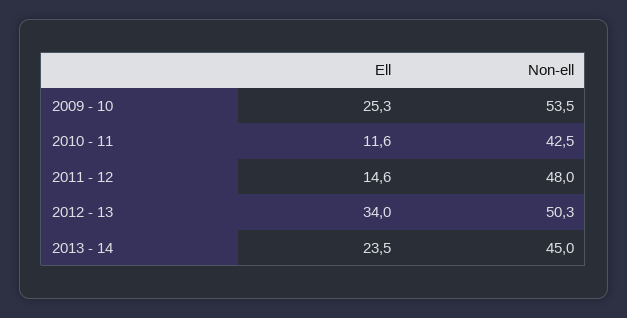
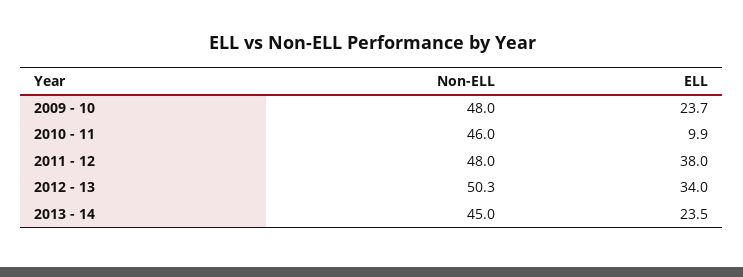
Ell, 2009 - 10: 25.3 -> 23.7
Non-ell, 2009 - 10: 53.5 -> 48
Ell, 2010 - 11: 11.6 -> 9.9
Non-ell, 2010 - 11: 42.5 -> 46
Ell, 2011 - 12: 14.6 -> 38

